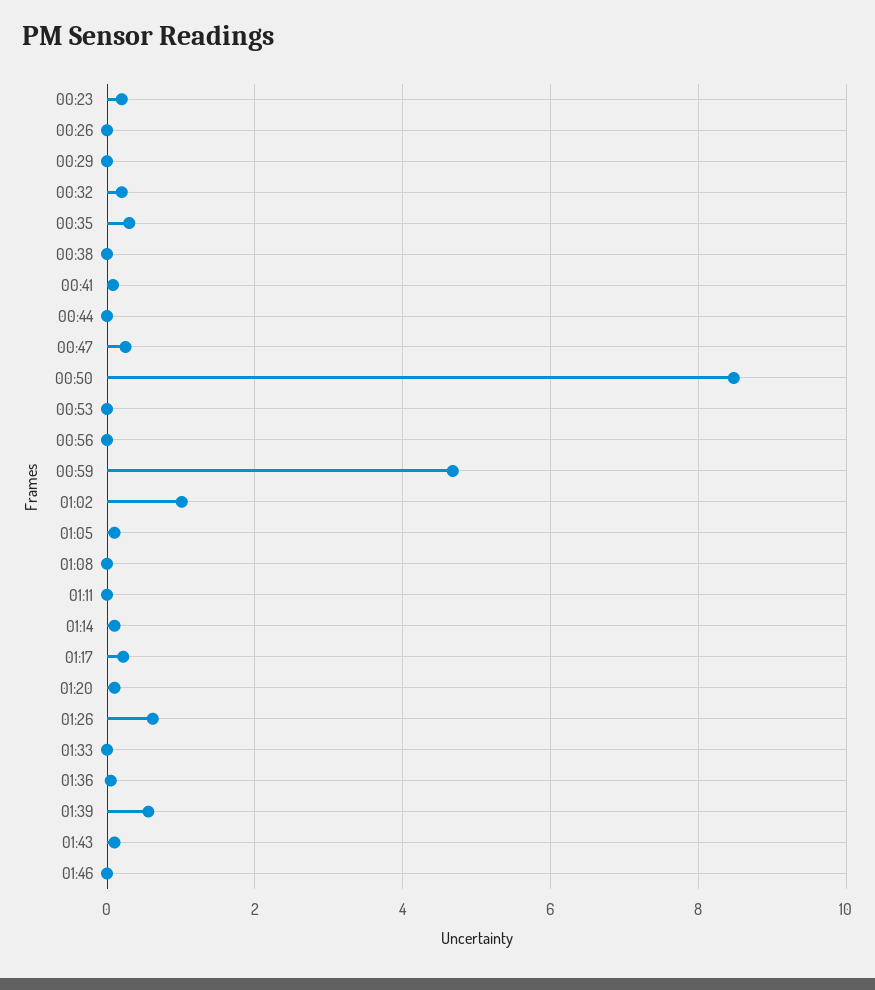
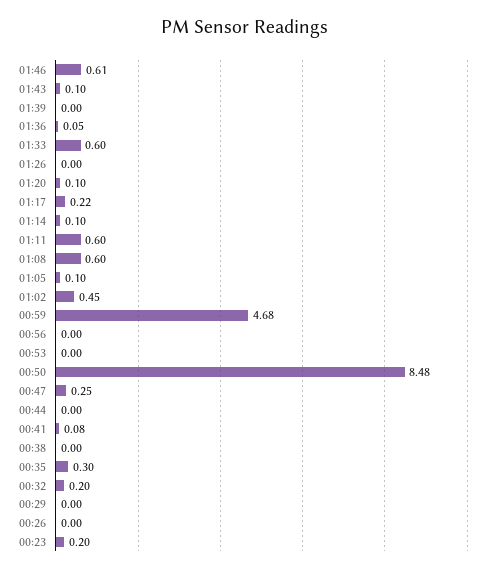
01:02: 1 -> 0.45
01:08: 0 -> 0.6
01:11: 0 -> 0.6
01:26: 0.6 -> 0
01:33: 0 -> 0.6
01:39: 0.6 -> 0
01:46: 0 -> 0.61

